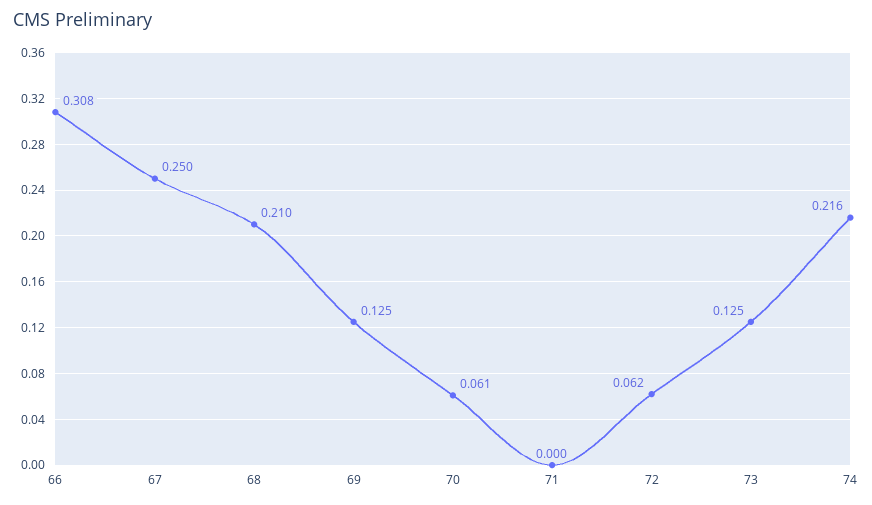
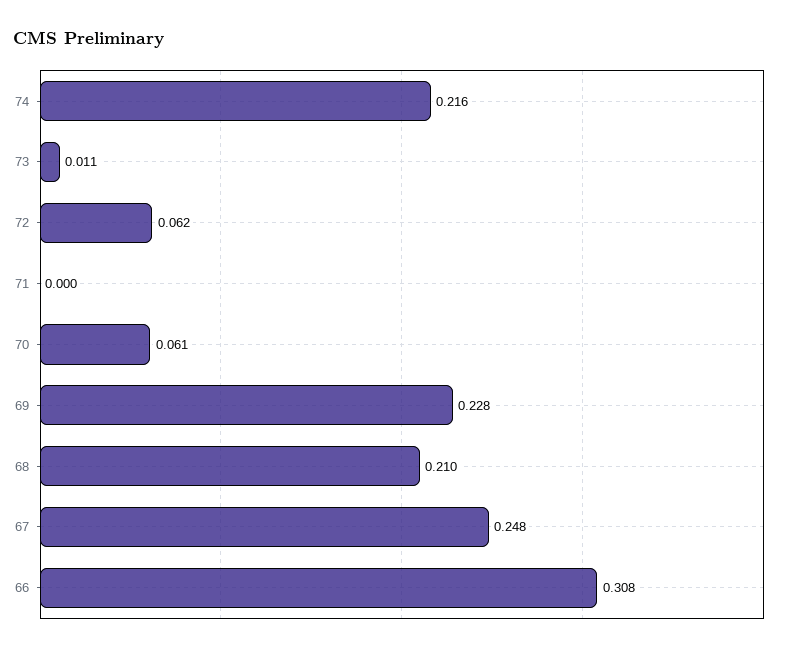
67: 0.25 -> 0.248
69: 0.125 -> 0.228
73: 0.125 -> 0.011

